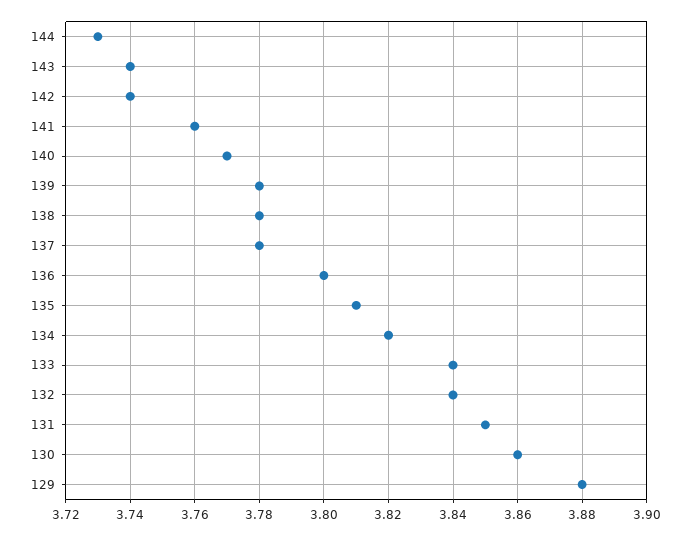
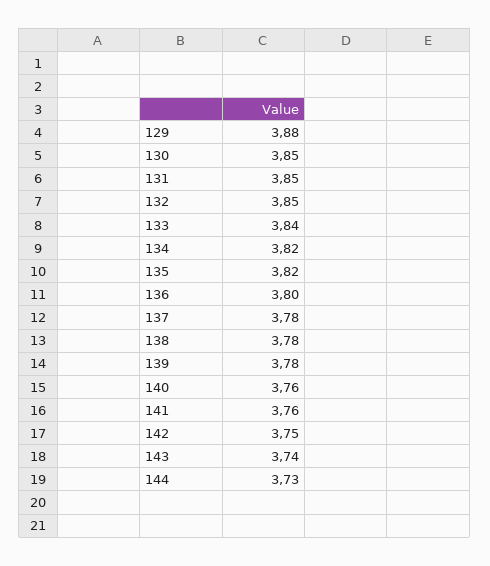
142: 3.74 -> 3.75
140: 3.77 -> 3.76
135: 3.81 -> 3.82
132: 3.84 -> 3.85
130: 3.86 -> 3.85

